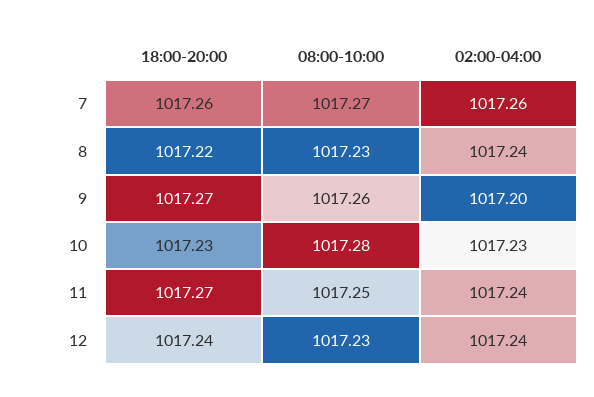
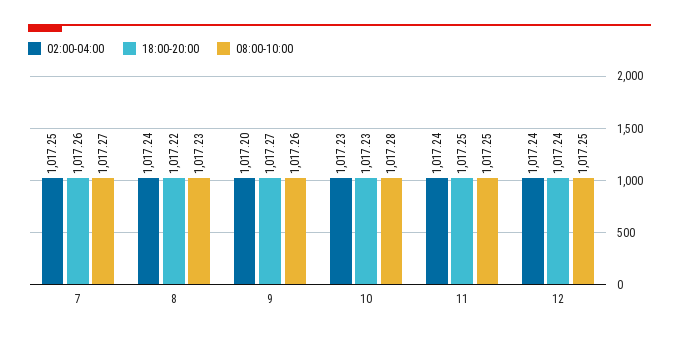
02:00-04:00, 7: 1017.26 -> 1017.25
18:00-20:00, 11: 1017.27 -> 1017.25
08:00-10:00, 12: 1017.23 -> 1017.25

